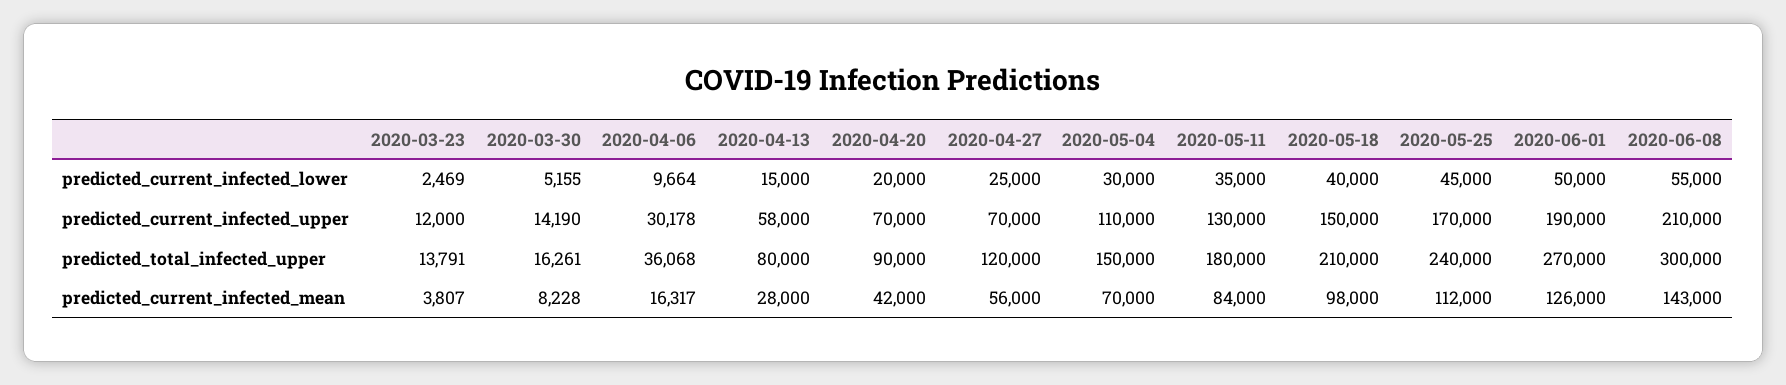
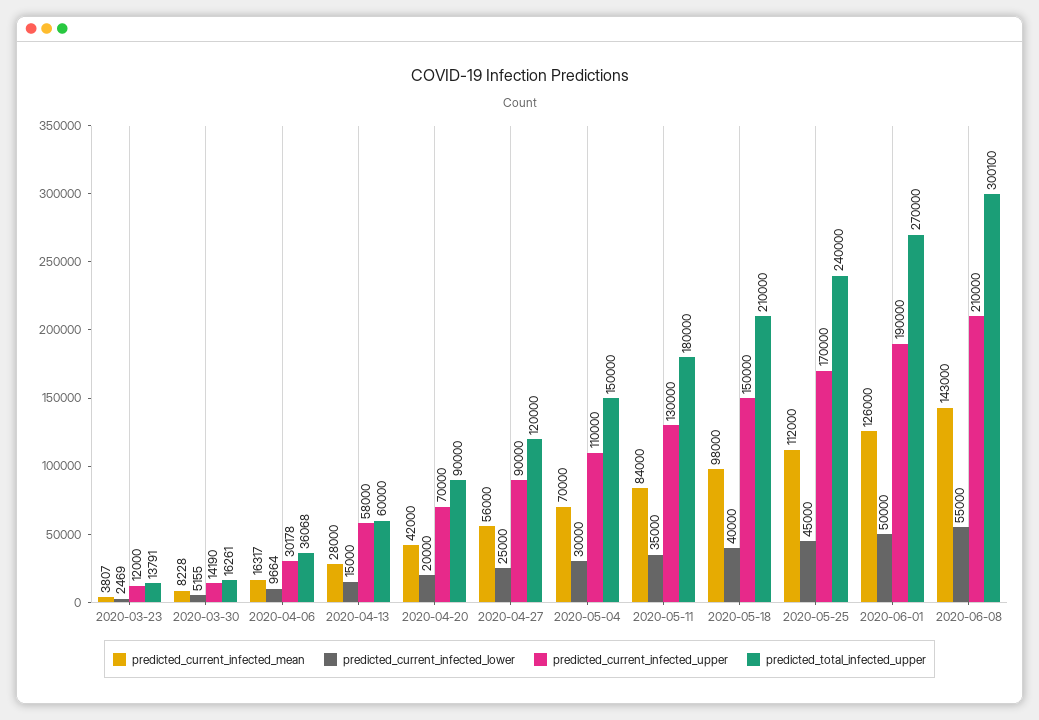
predicted_current_infected_upper, 2020-04-27: 70000 -> 90000
predicted_total_infected_upper, 2020-04-13: 80000 -> 60000
predicted_total_infected_upper, 2020-06-08: 300000 -> 300100

